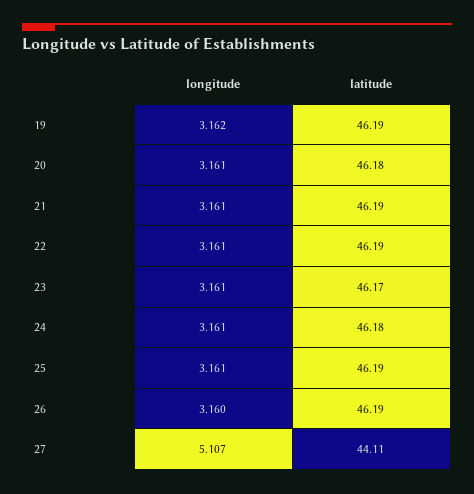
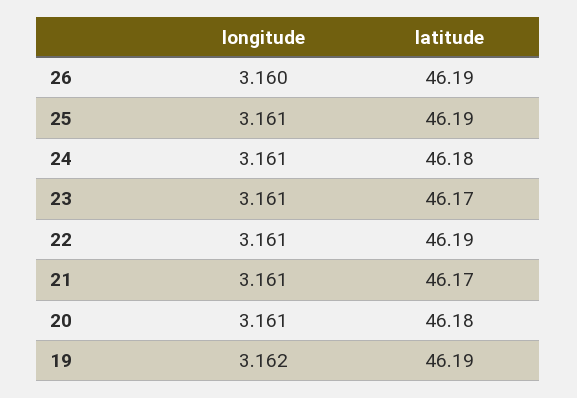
latitude, 21: 46.19 -> 46.17
longitude, 27: 5.107 -> none
latitude, 27: 44.11 -> none

